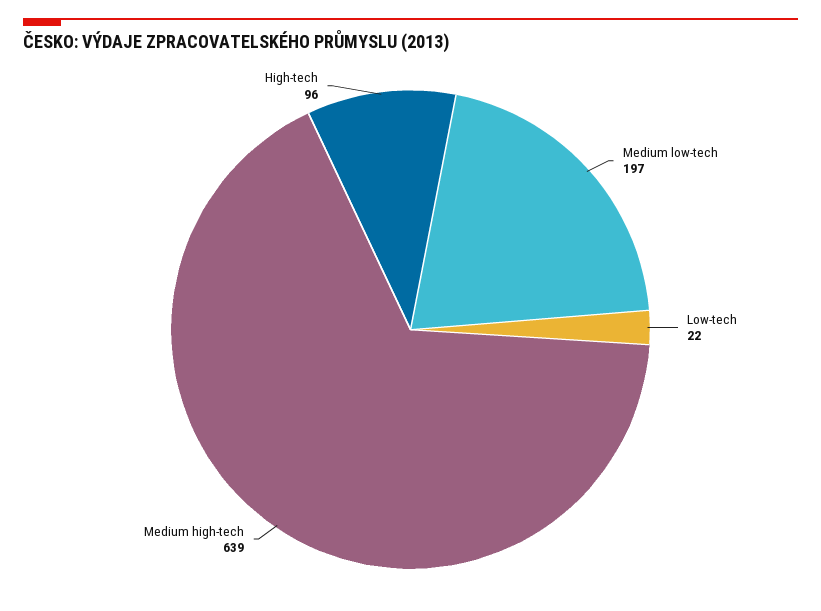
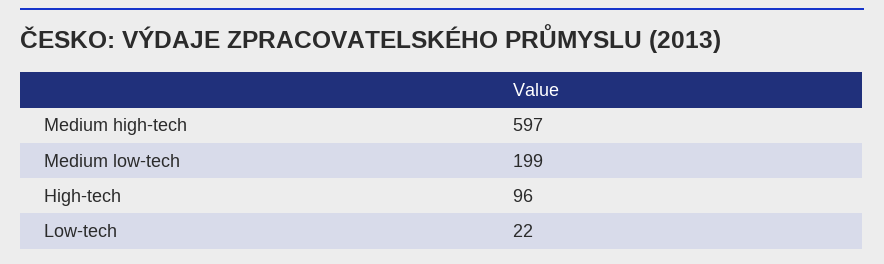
Medium low-tech: 197 -> 199
Medium high-tech: 639 -> 597

